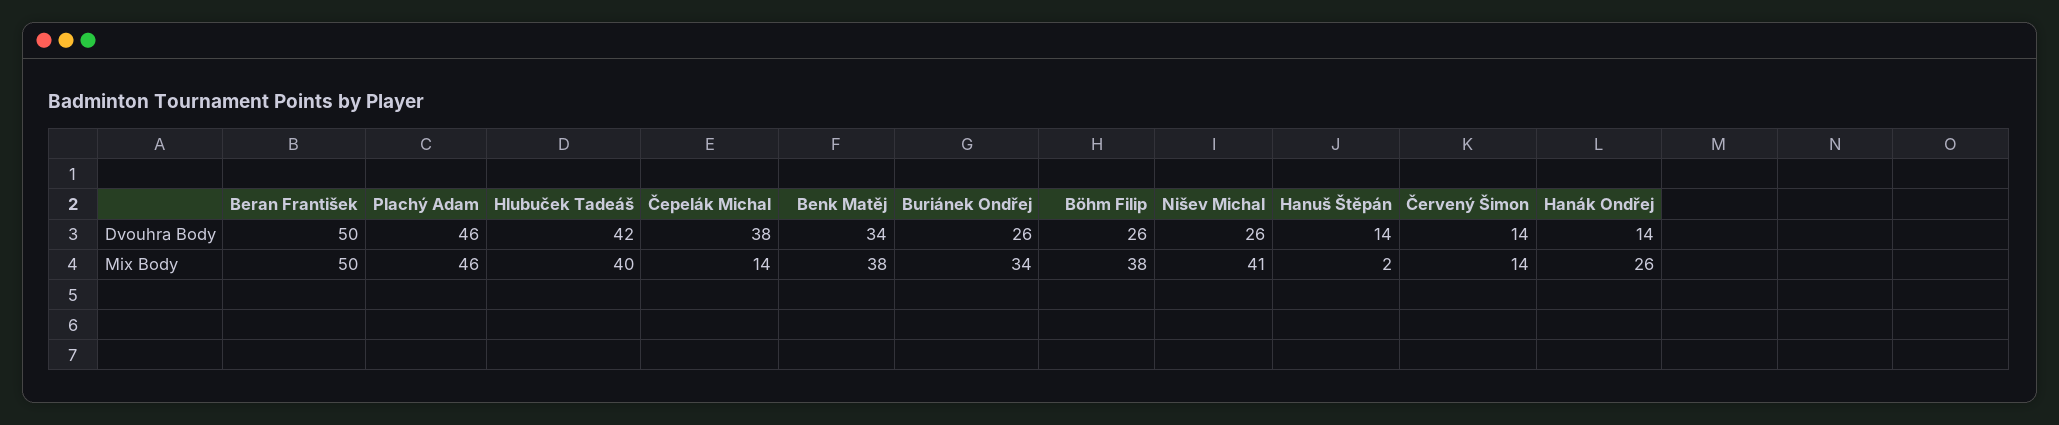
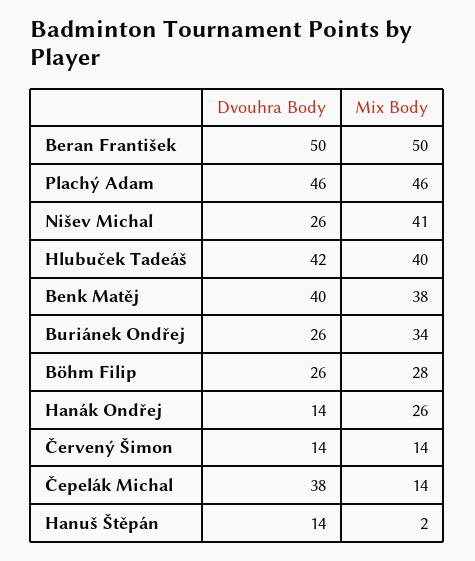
Benk Matěj, Dvouhra Body: 34 -> 40
Böhm Filip, Mix Body: 38 -> 28

